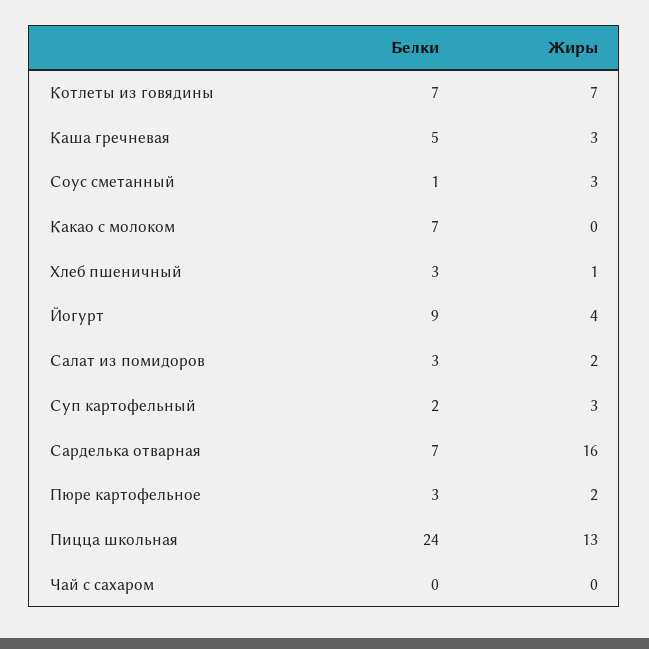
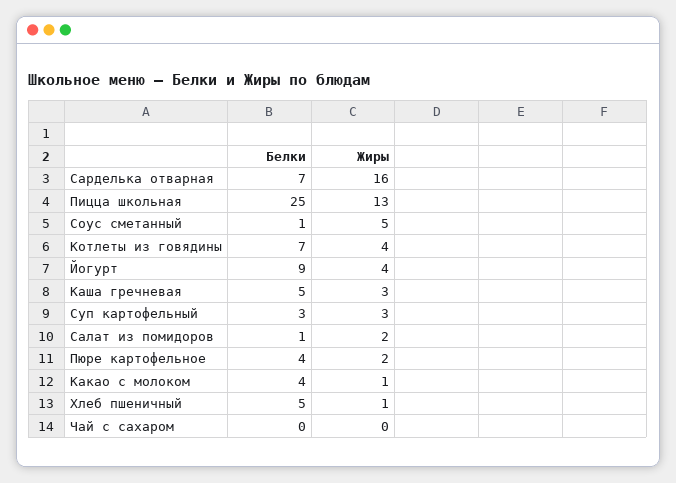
Жиры, Котлеты из говядины: 7 -> 4
Жиры, Соус сметанный: 3 -> 5
Белки, Какао с молоком: 7 -> 4
Жиры, Какао с молоком: 0 -> 1
Белки, Хлеб пшеничный: 3 -> 5
Белки, Салат из помидоров: 3 -> 1
Белки, Суп картофельный: 2 -> 3
Белки, Пюре картофельное: 3 -> 4
Белки, Пицца школьная: 24 -> 25

